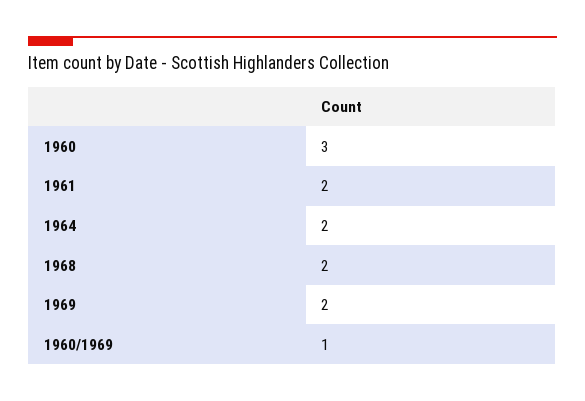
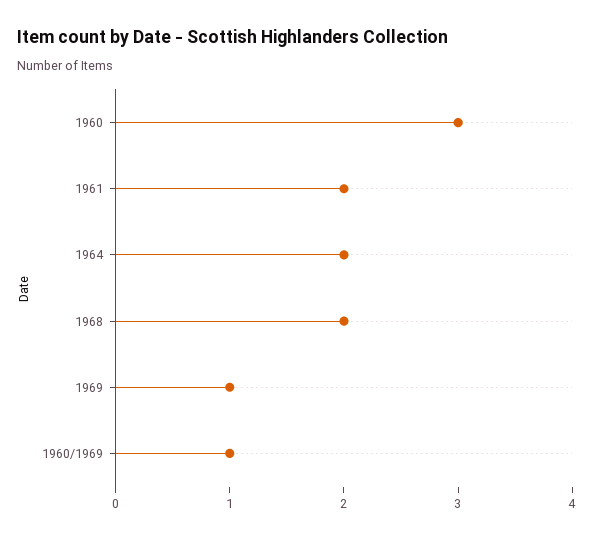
1969: 2 -> 1

